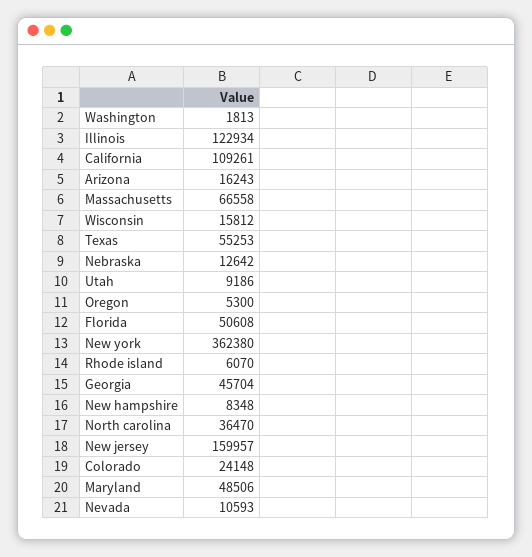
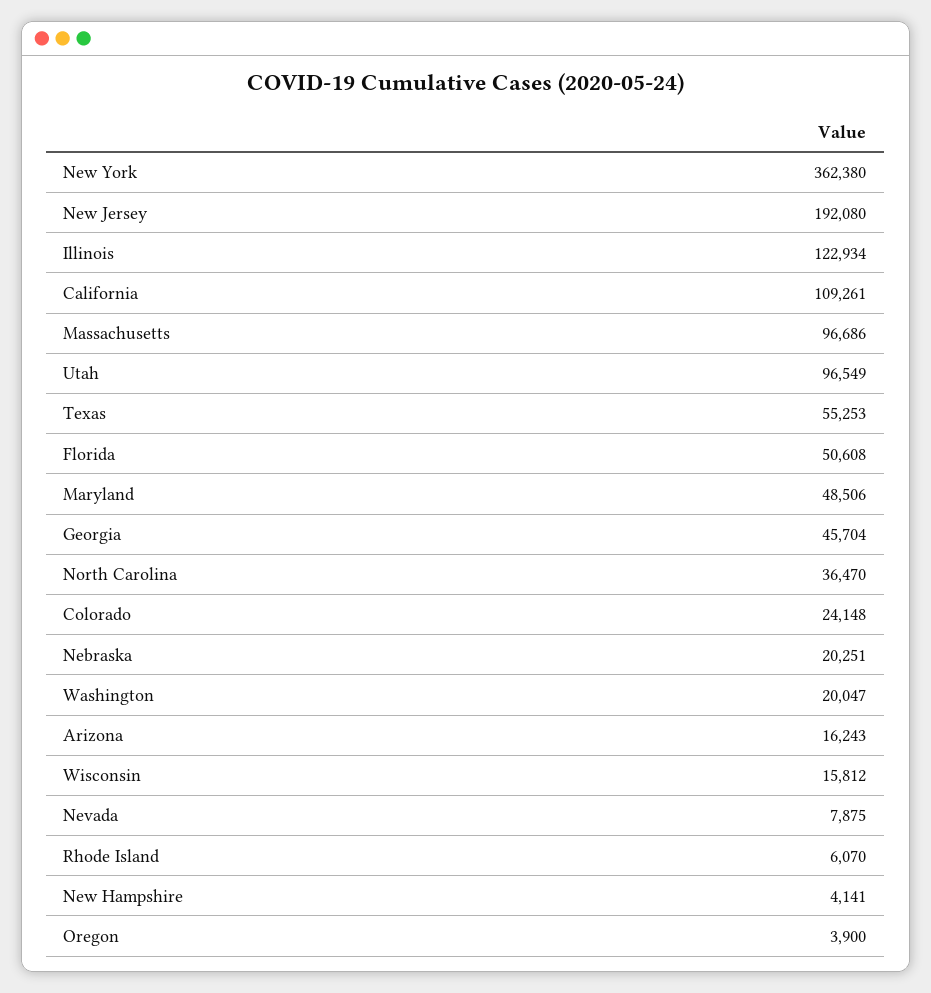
Washington: 1813 -> 20047
Massachusetts: 66558 -> 96686
Nebraska: 12642 -> 20251
Utah: 9186 -> 96549
Oregon: 5300 -> 3900
New hampshire: 8348 -> 4141
New jersey: 159957 -> 192080
Nevada: 10593 -> 7875

